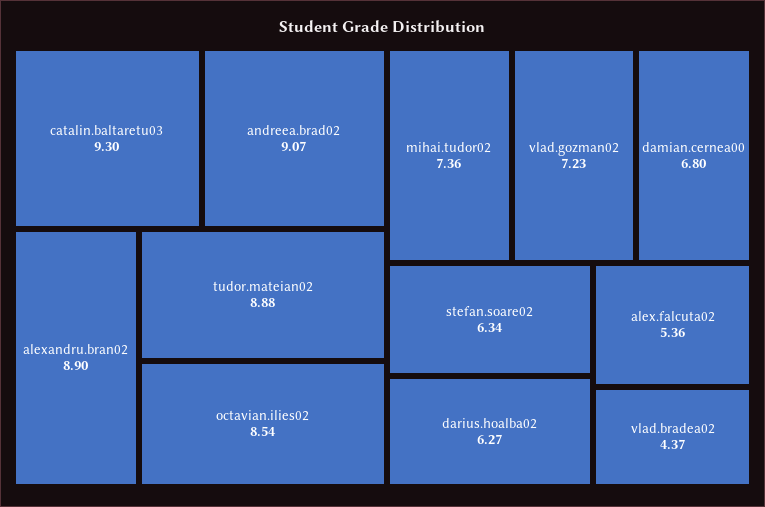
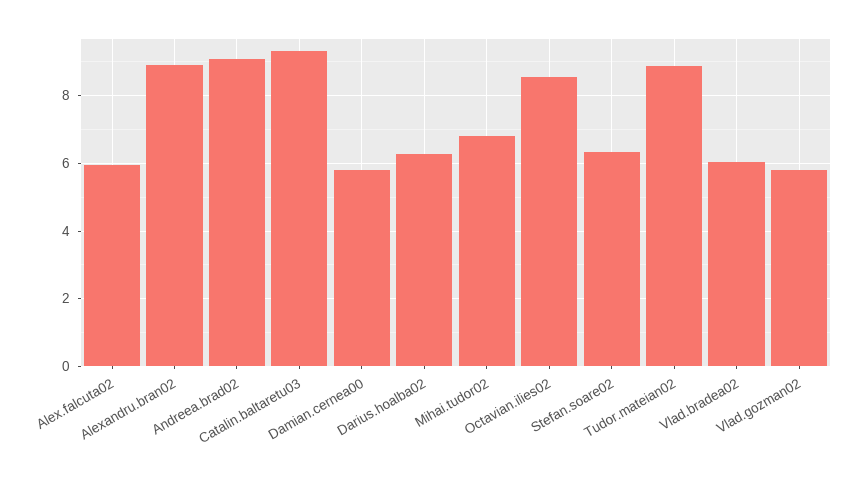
mihai.tudor02: 7.36 -> 6.8
vlad.gozman02: 7.23 -> 5.8
damian.cernea00: 6.8 -> 5.8
alex.falcuta02: 5.36 -> 6
vlad.bradea02: 4.37 -> 6

